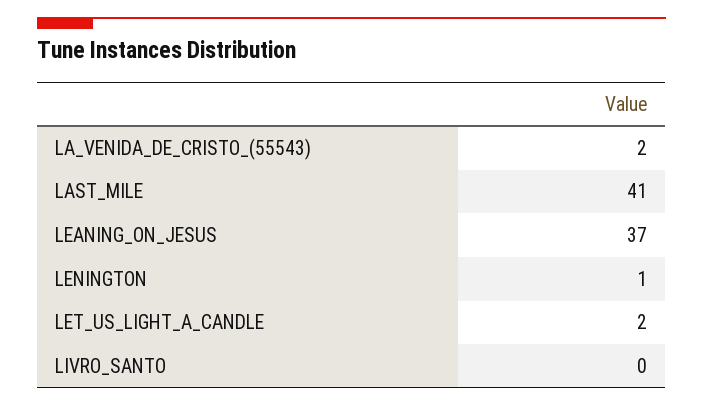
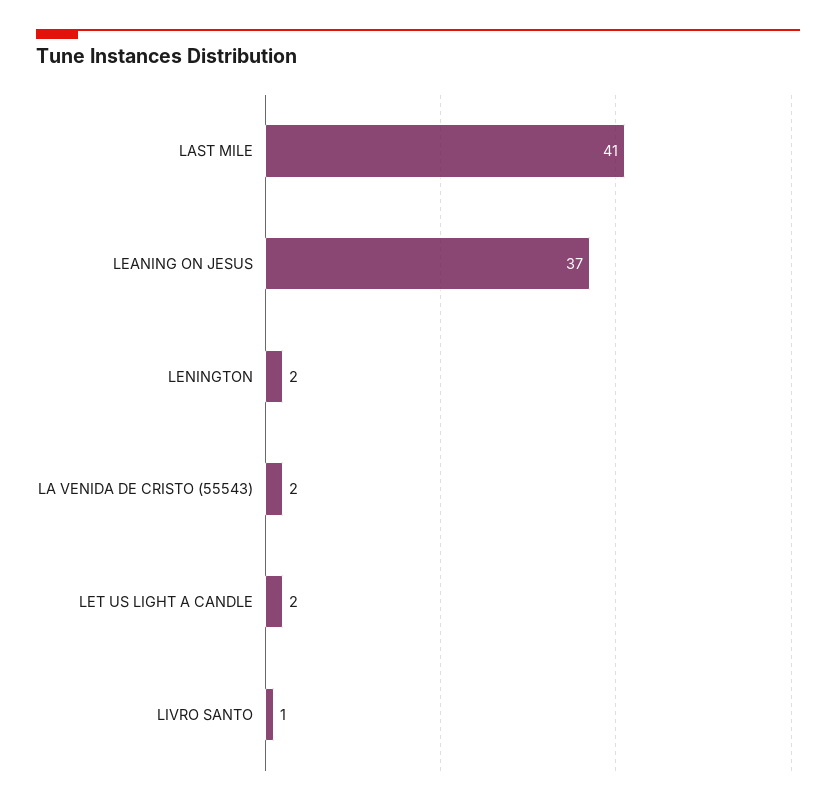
LENINGTON: 1 -> 2
LIVRO_SANTO: 0 -> 1

